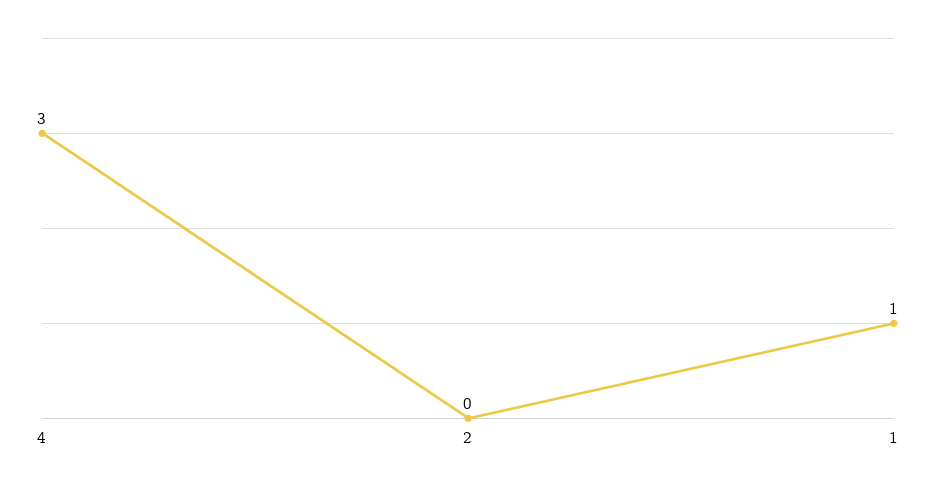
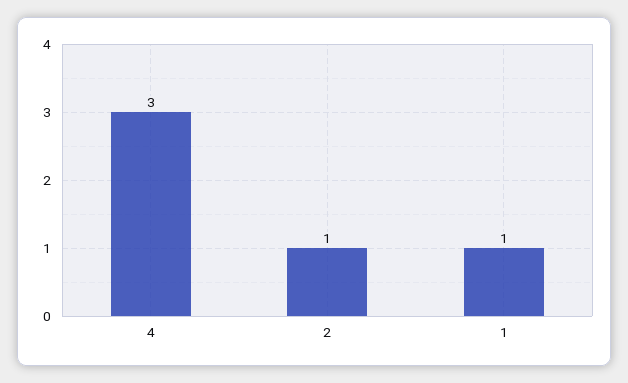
2: 0 -> 1

